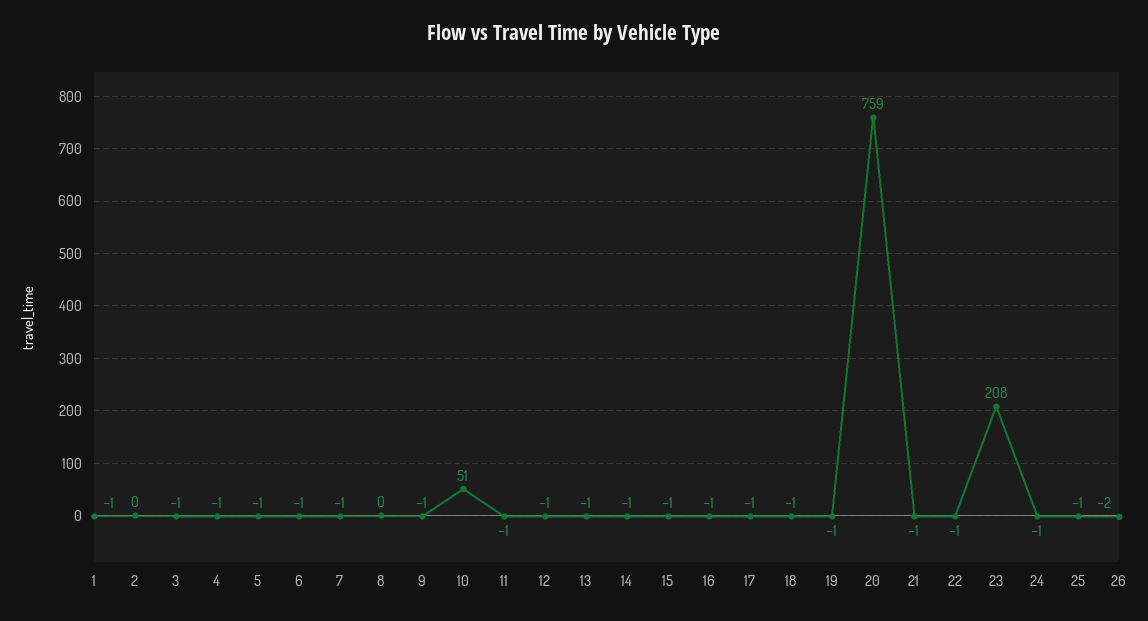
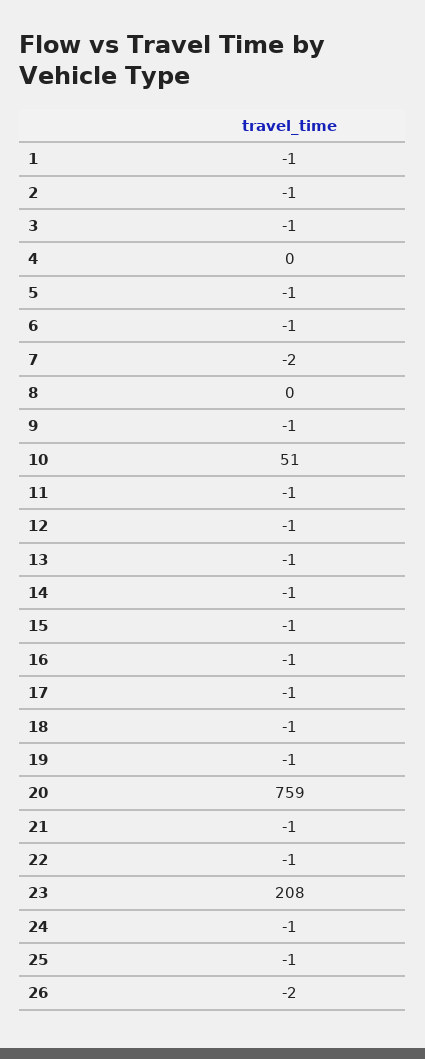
2: 0 -> -1
4: -1 -> 0
7: -1 -> -2

